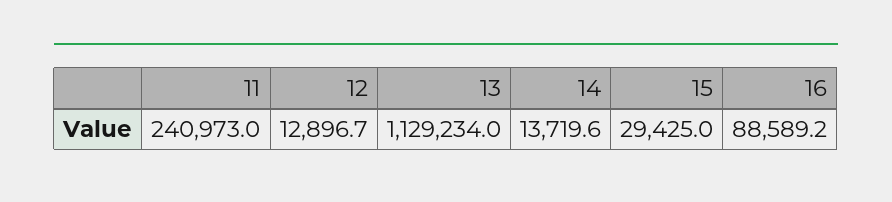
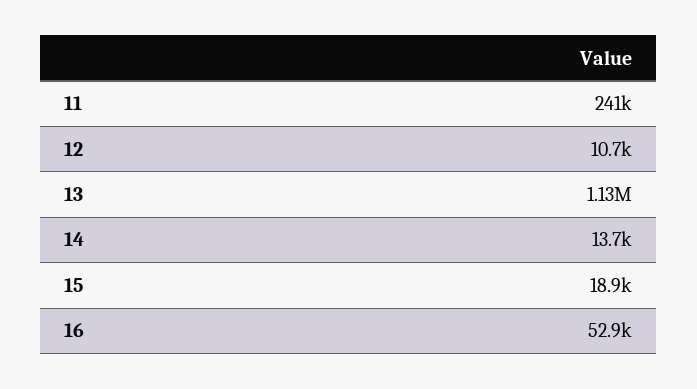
12: 12896.7 -> 10700
15: 29425 -> 18900
16: 88589.2 -> 52900

